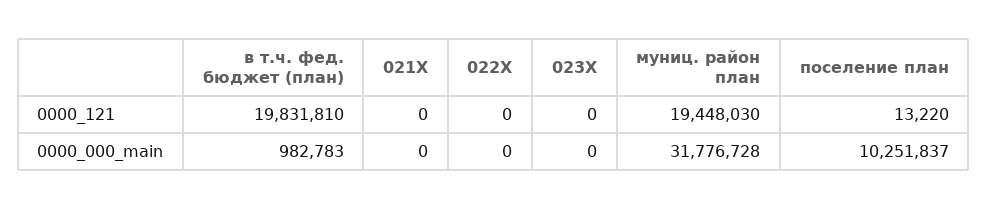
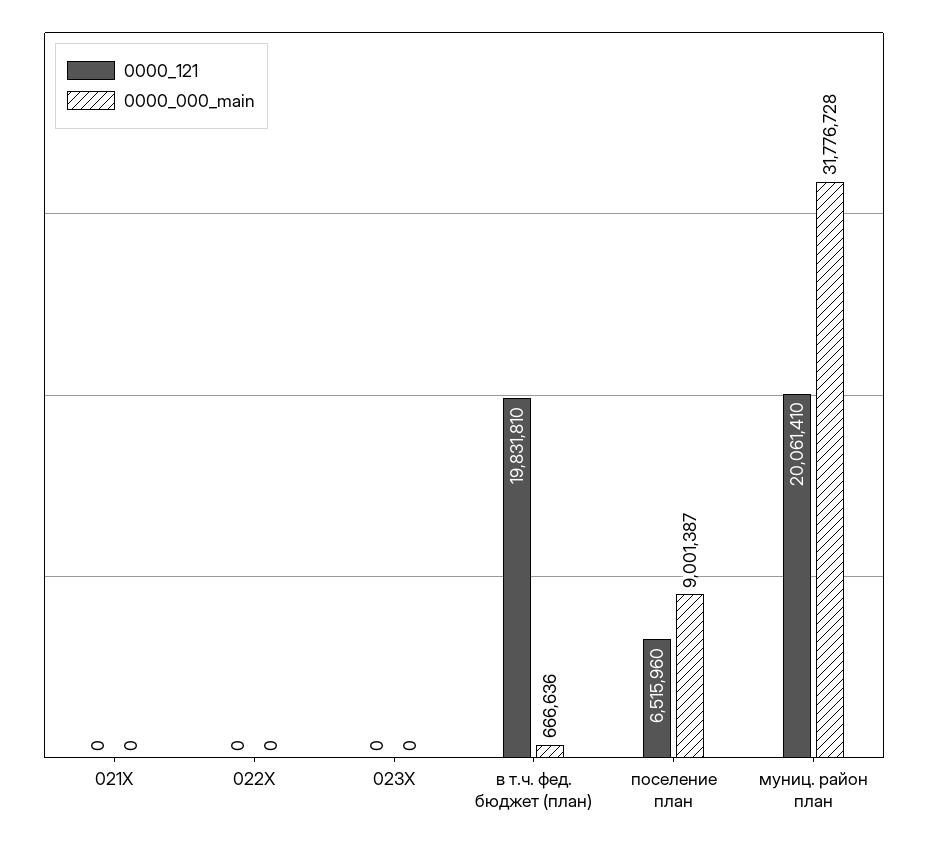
0000_121, муниц. район план: 19448030 -> 20061410
0000_121, поселение план: 13220 -> 6515960
0000_000_main, в т.ч. фед. бюджет (план): 982783 -> 666636
0000_000_main, поселение план: 10251837 -> 9001387

